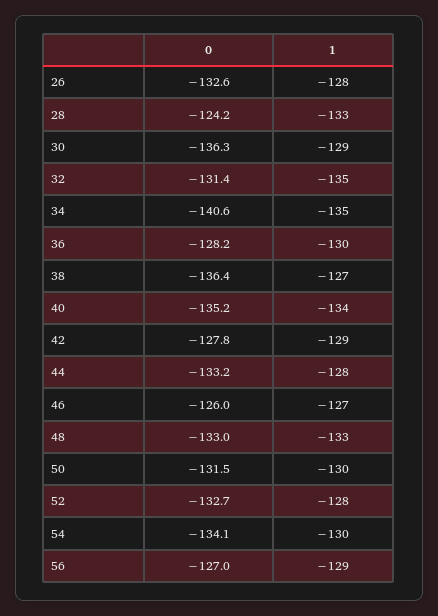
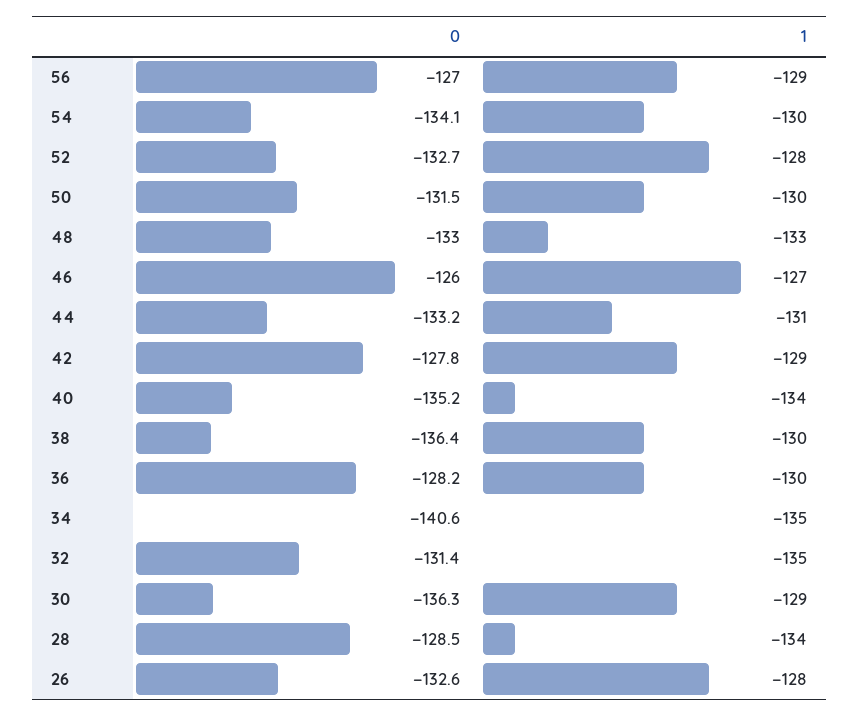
0, 28: -124.2 -> -128.5
1, 28: -133 -> -134
1, 38: -127 -> -130
1, 44: -128 -> -131

